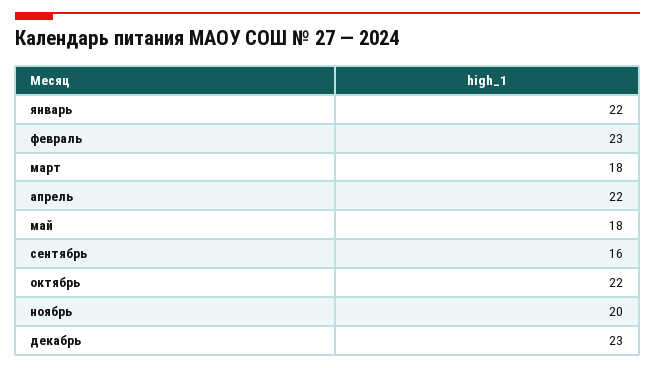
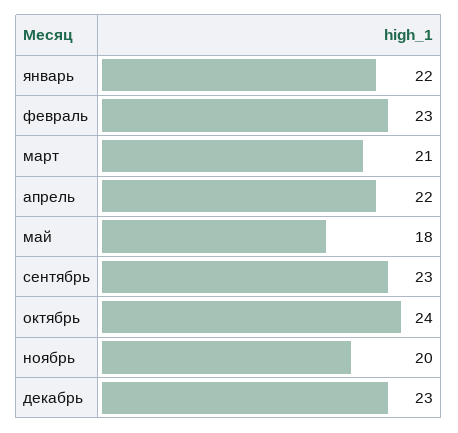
март: 18 -> 21
сентябрь: 16 -> 23
октябрь: 22 -> 24

